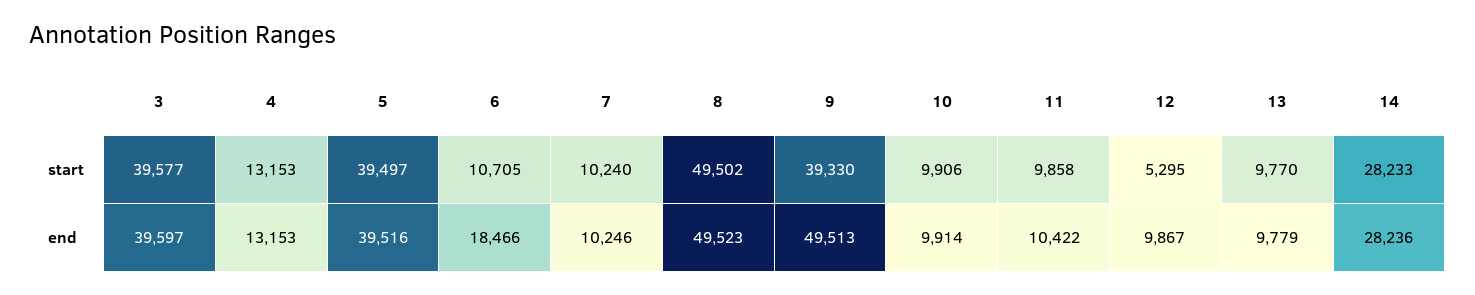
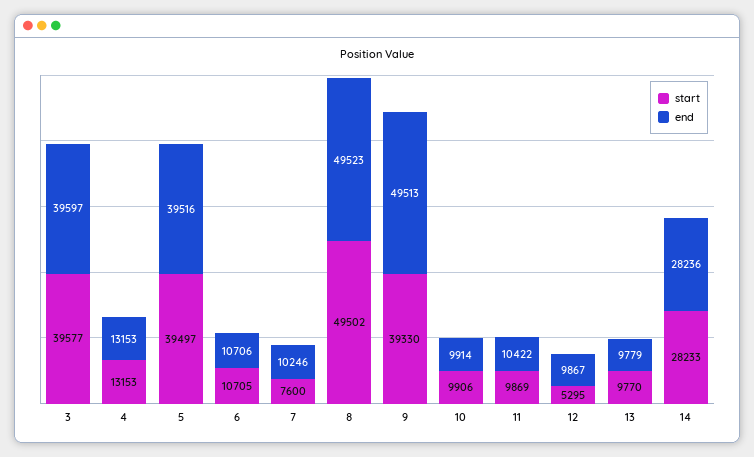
start, 7: 10240 -> 7600
start, 11: 9858 -> 9869
end, 6: 18466 -> 10706

